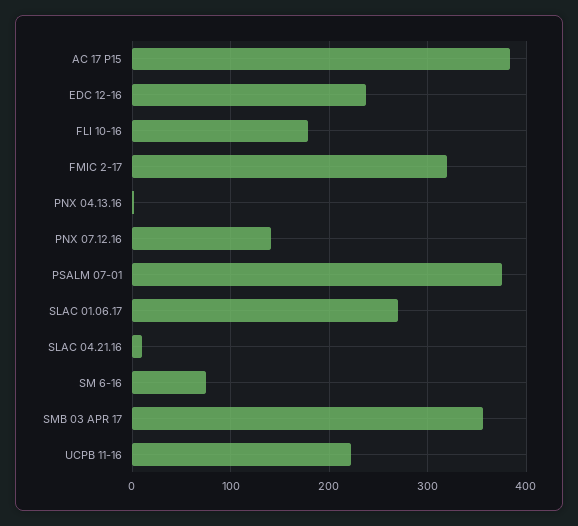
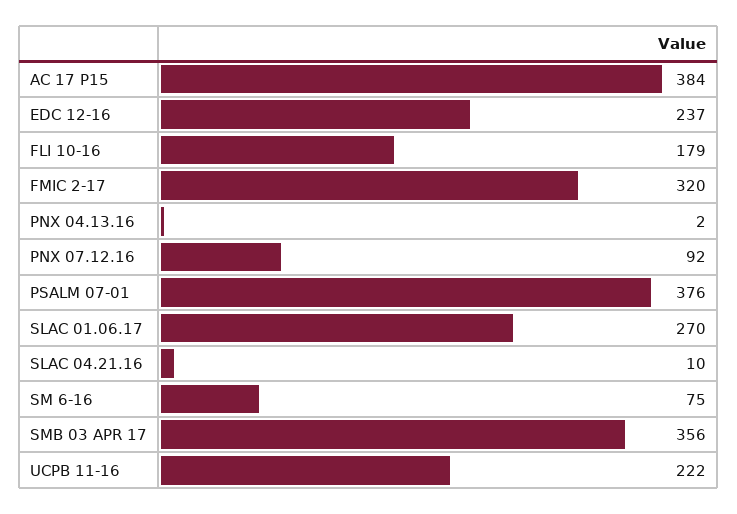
PNX 07.12.16: 140 -> 92

